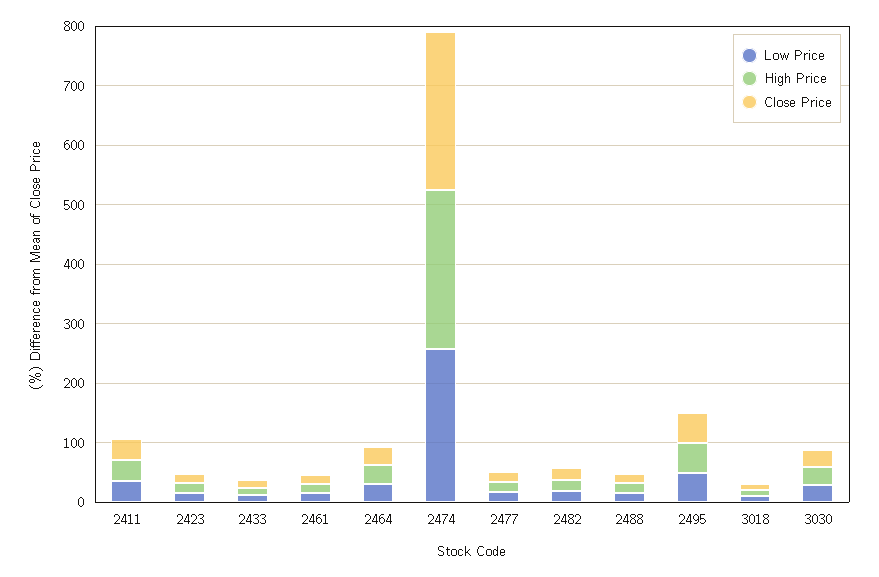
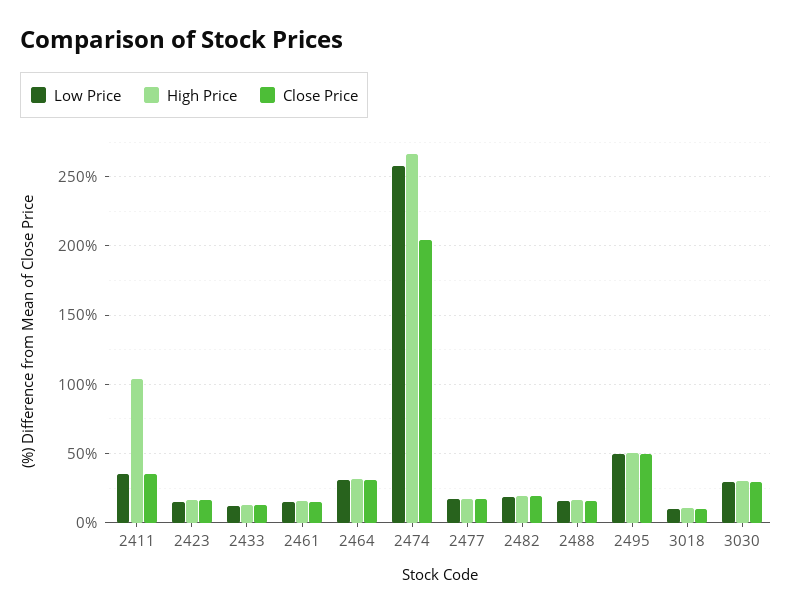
High Price, 2411: 40 -> 105
Close Price, 2474: 260 -> 205

